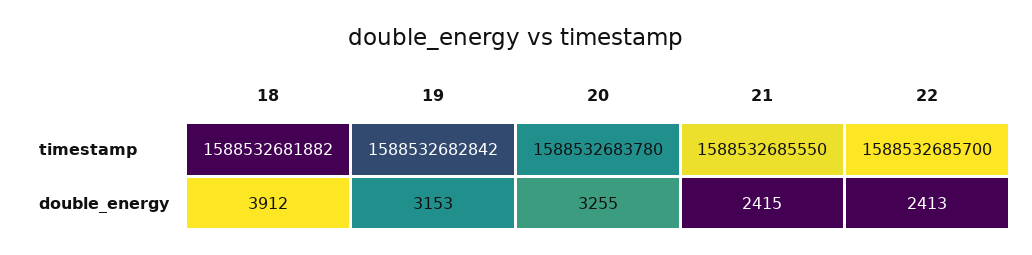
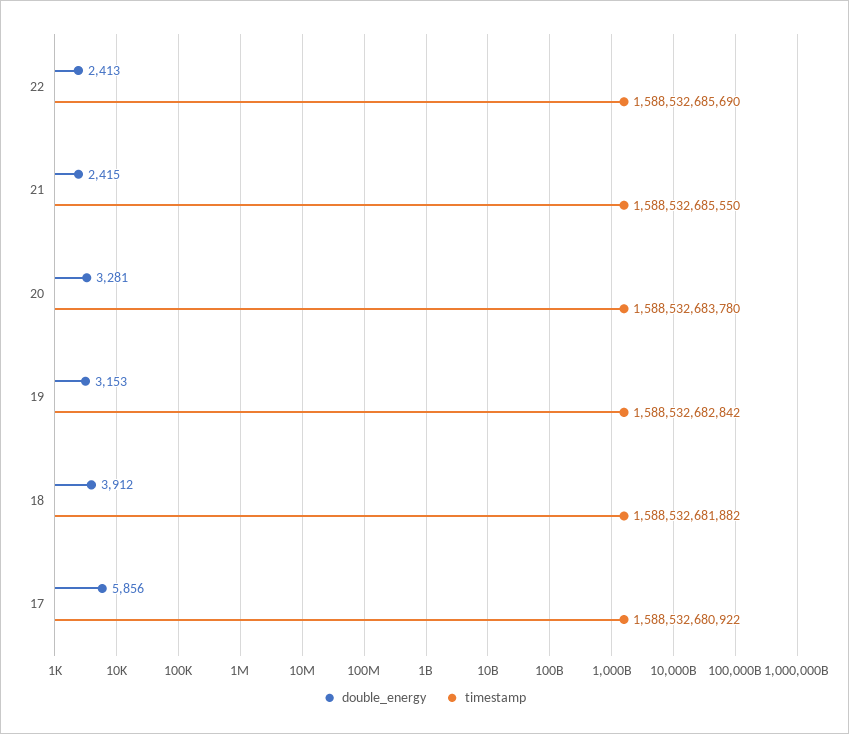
timestamp, 22: 1588532685700 -> 1588532685690
double_energy, 20: 3255 -> 3281
double_energy, 17: none -> 5856
timestamp, 17: none -> 1588532680922

